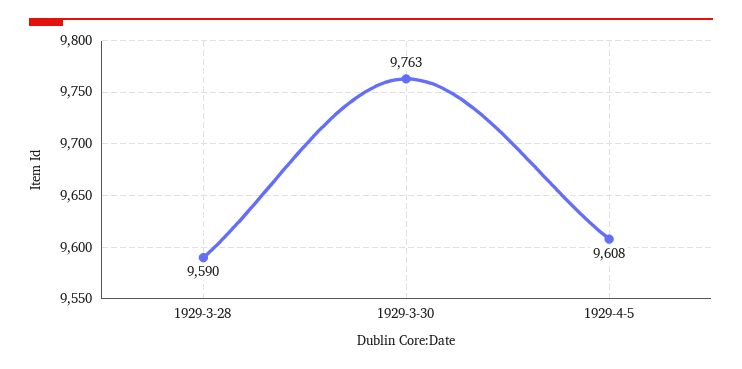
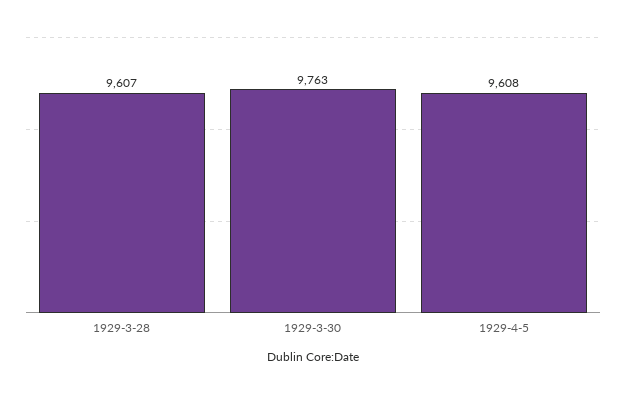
1929-3-28: 9590 -> 9607

